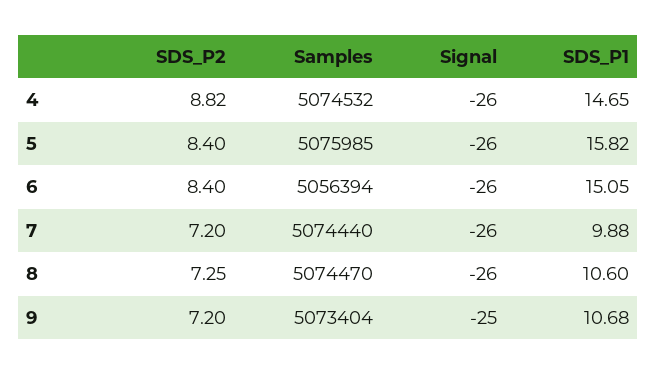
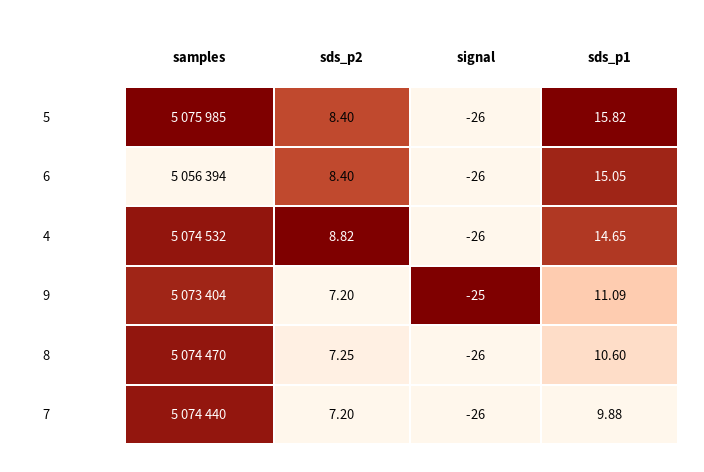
SDS_P1, 9: 10.68 -> 11.09

